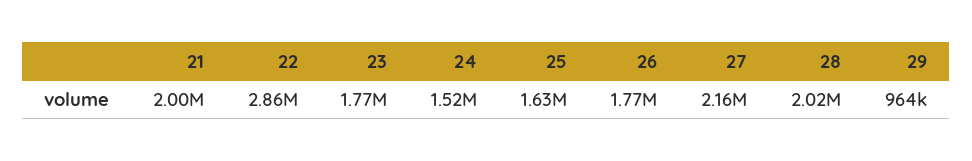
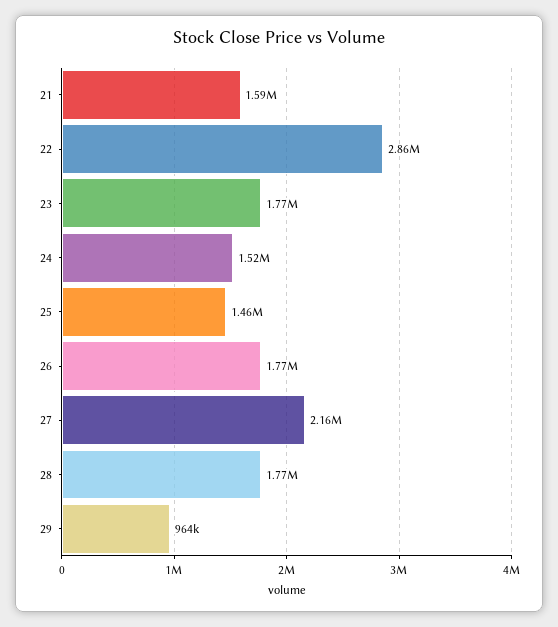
21: 2000000 -> 1590000
25: 1630000 -> 1460000
28: 2020000 -> 1770000

